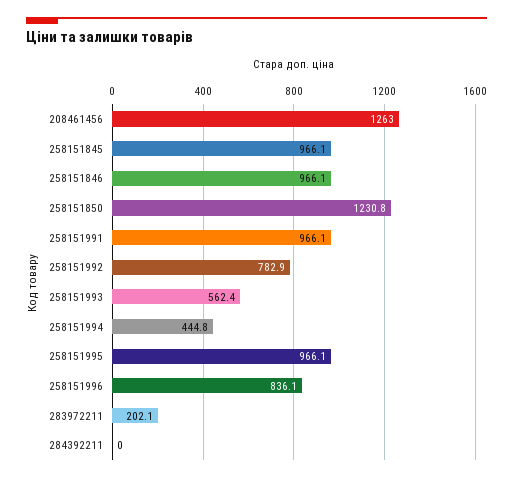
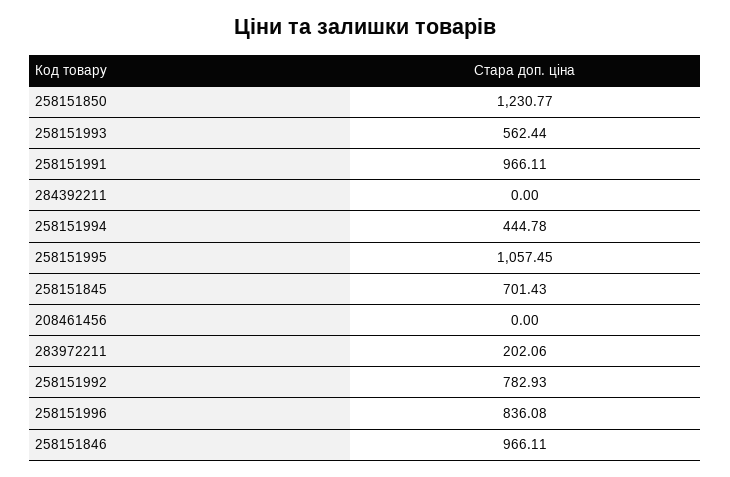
208461456: 1263 -> 0
258151845: 966.1 -> 701.43
258151995: 966.1 -> 1057.45

